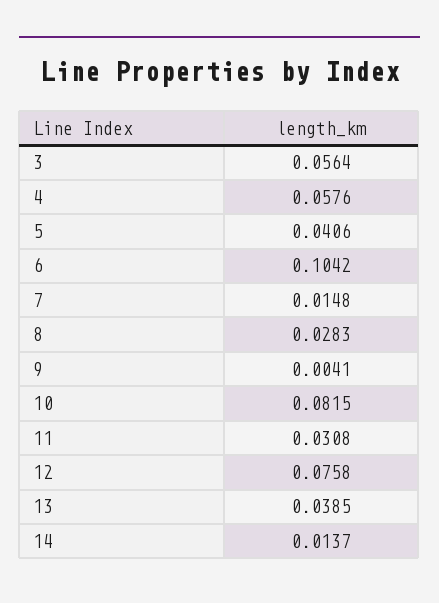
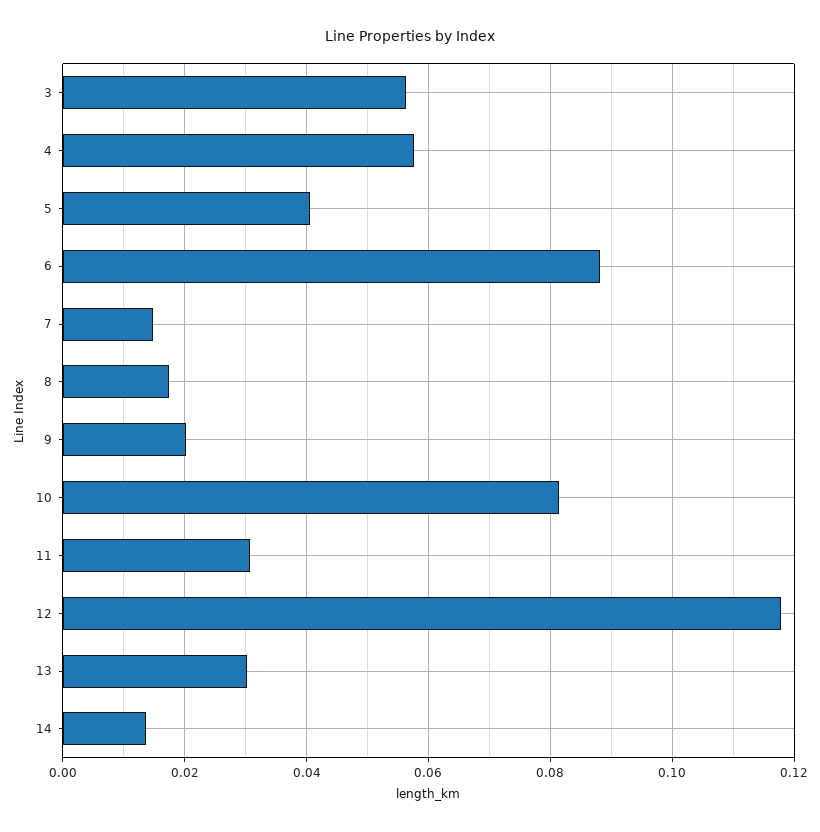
6: 0.1042 -> 0.088
8: 0.0283 -> 0.018
9: 0.0041 -> 0.02
12: 0.0758 -> 0.118
13: 0.0385 -> 0.03

